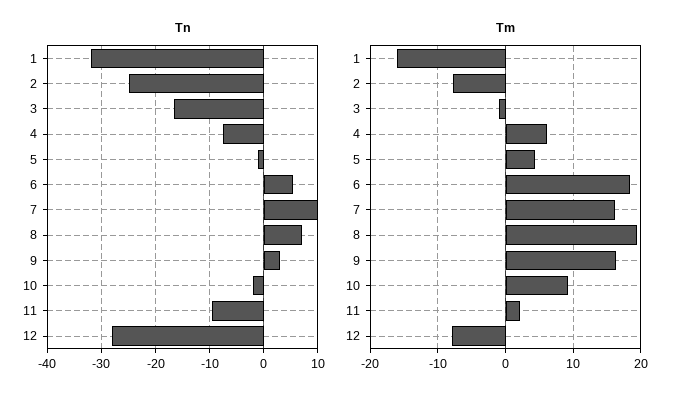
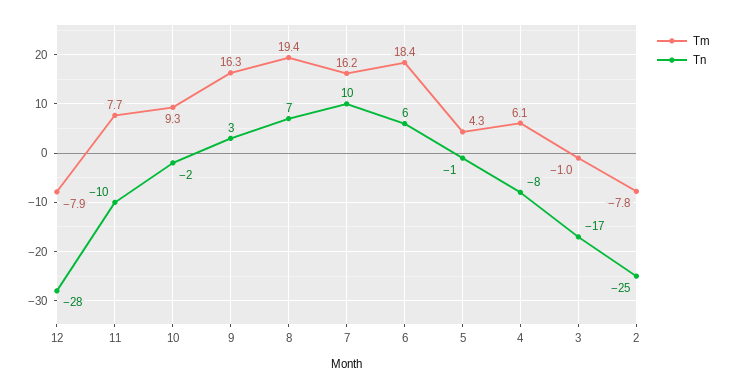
Tn, 1: -32 -> none
Tm, 1: -16 -> none
Tm, 11: 2 -> 7.7

